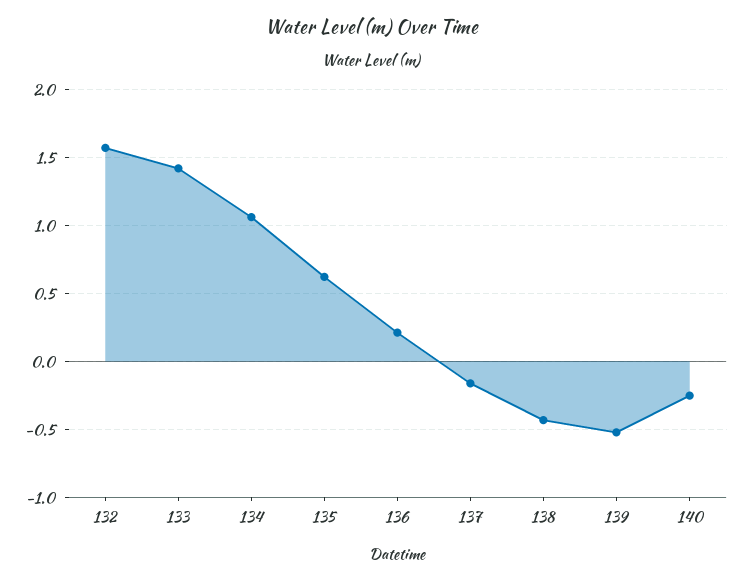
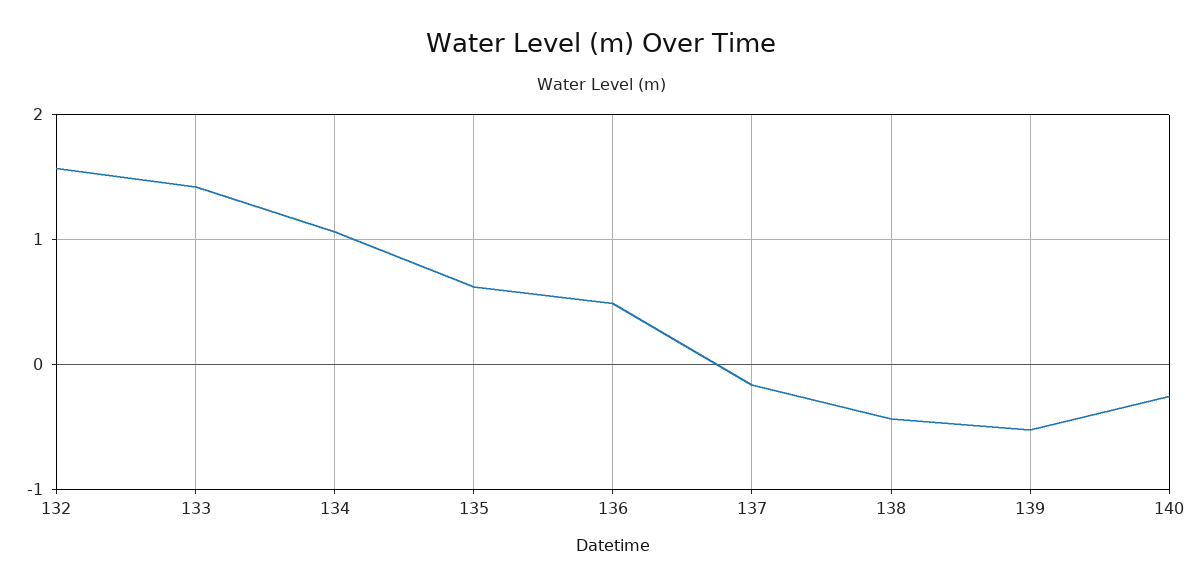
136: 0.2 -> 0.5

